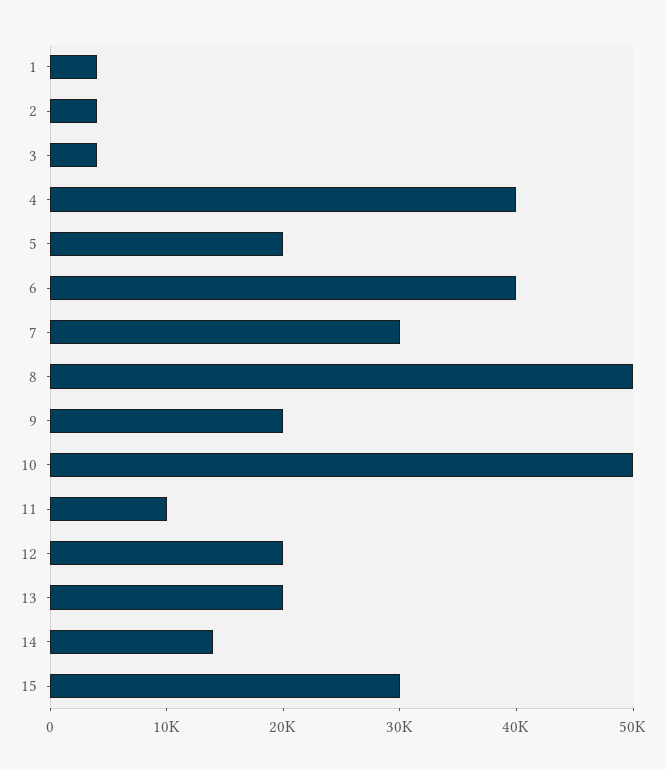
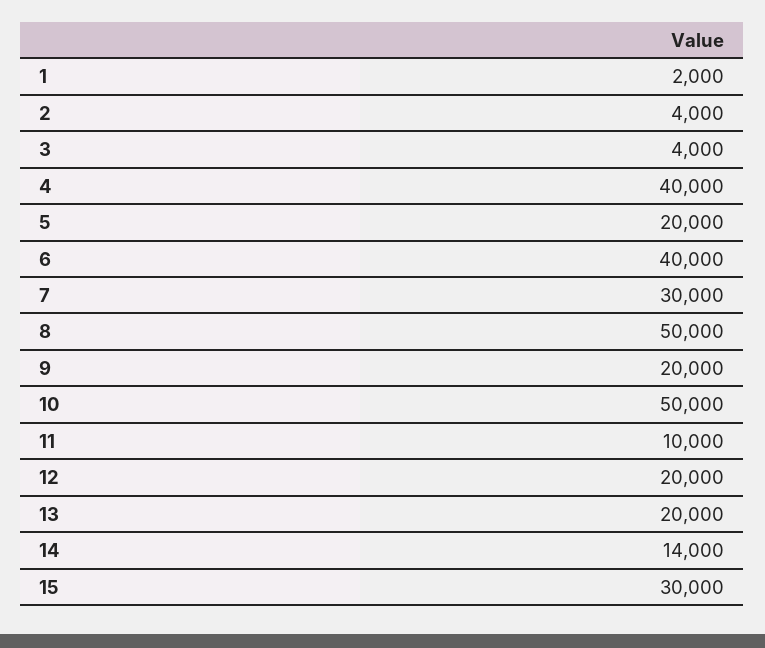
1: 4000 -> 2000

